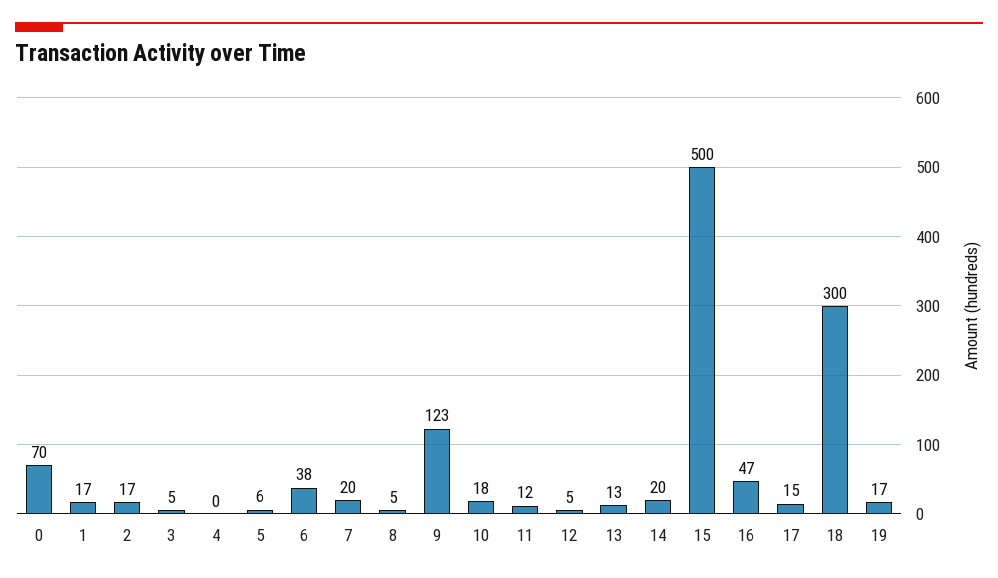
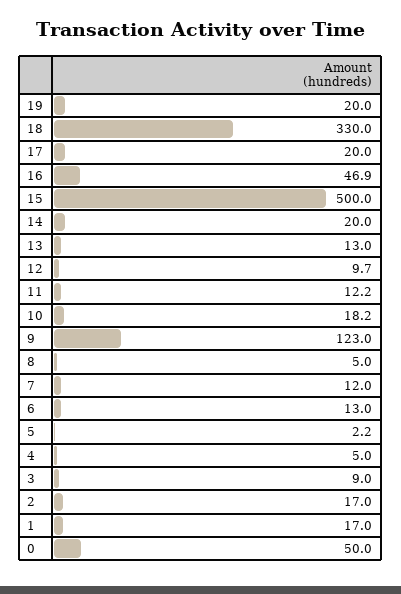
0: 70 -> 50
3: 5 -> 9
4: 0 -> 5
5: 6 -> 2.2
6: 38 -> 13
7: 20 -> 12
12: 5 -> 9.7
17: 15 -> 20
18: 300 -> 330
19: 17 -> 20

